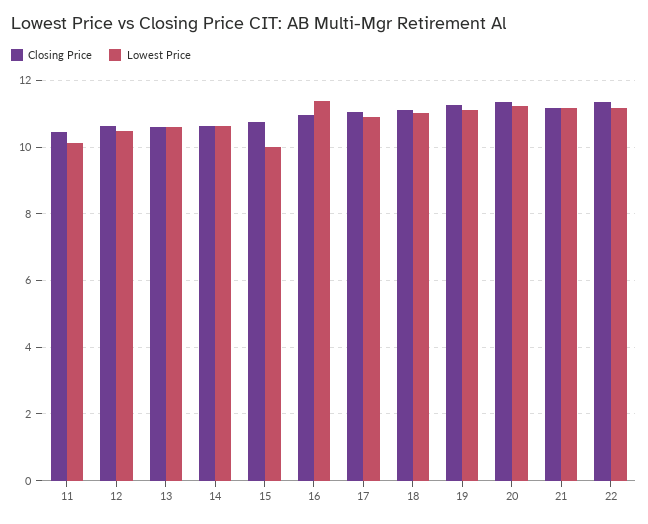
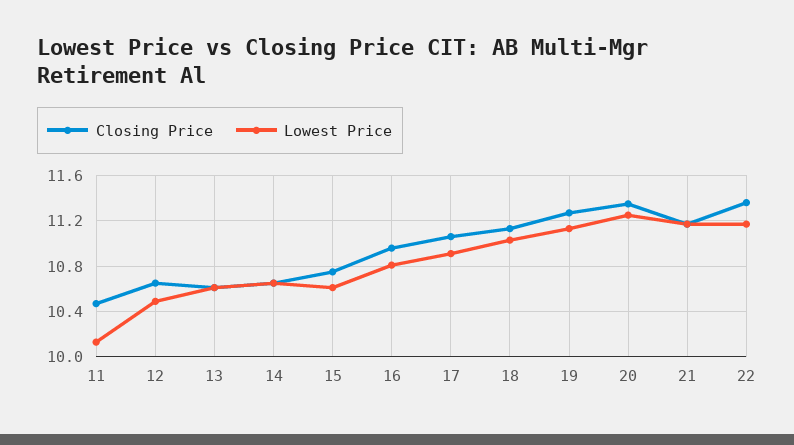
Lowest Price, 15: 10 -> 10.6
Lowest Price, 16: 11.4 -> 10.8

